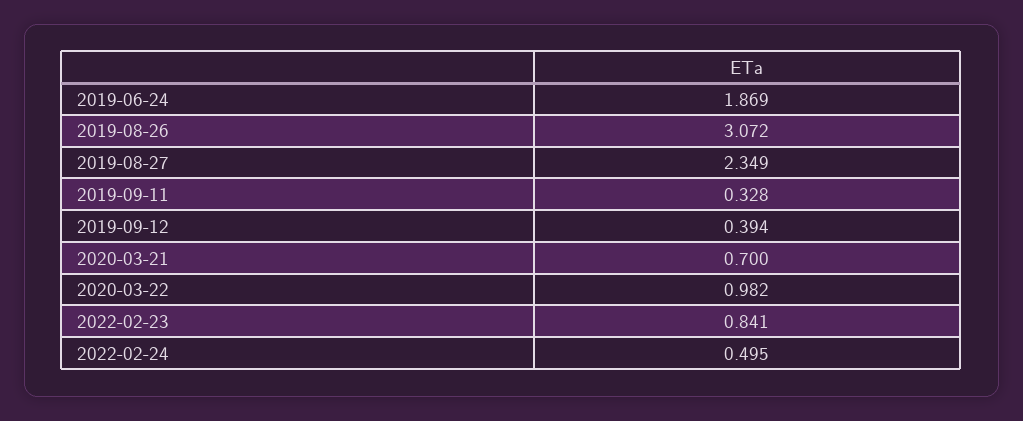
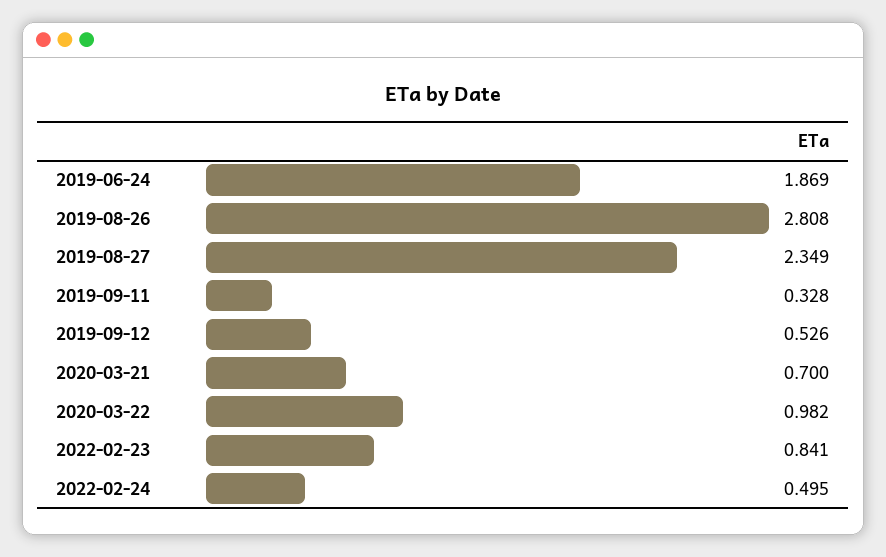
2019-08-26: 3.072 -> 2.808
2019-09-12: 0.394 -> 0.526

